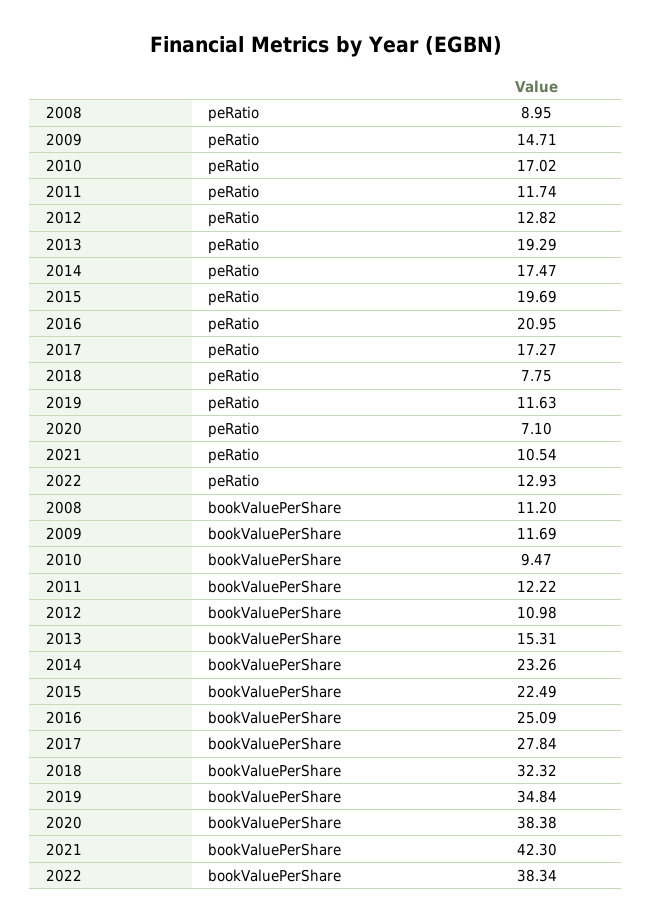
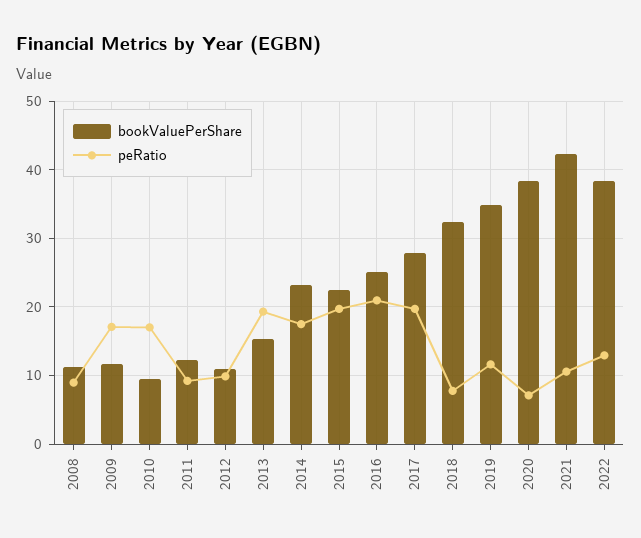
peRatio, 2009: 14.71 -> 17
peRatio, 2011: 11.74 -> 9
peRatio, 2012: 12.82 -> 10
peRatio, 2017: 17.27 -> 20

